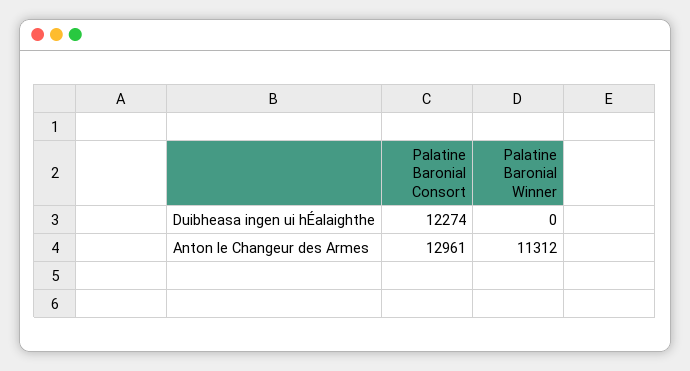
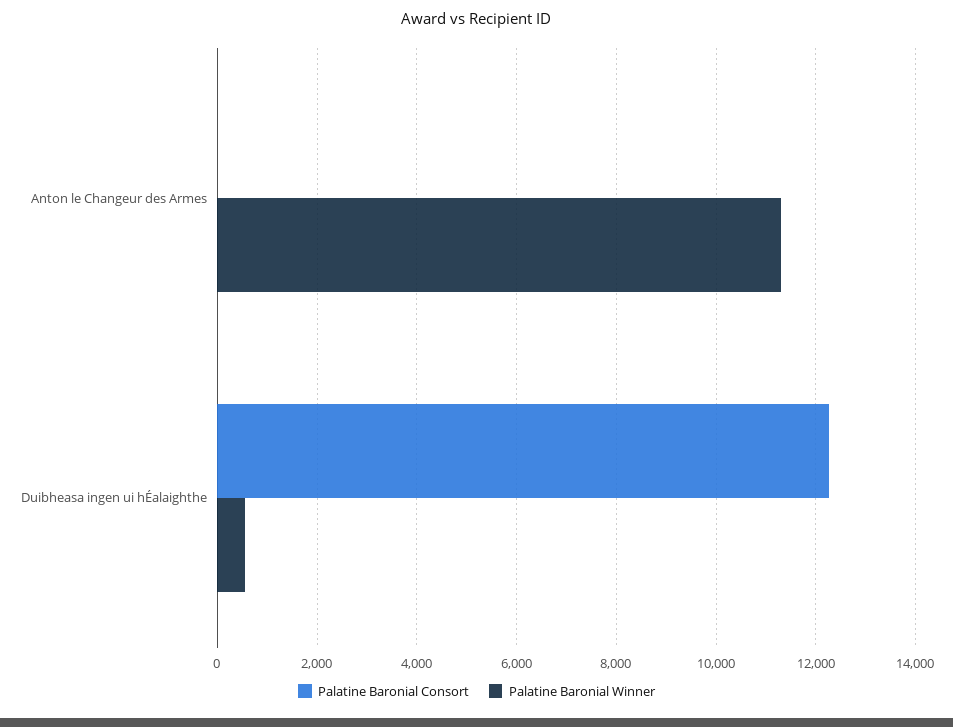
Palatine Baronial Winner, Duibheasa ingen ui hÉalaighthe: 0 -> 600
Palatine Baronial Consort, Anton le Changeur des Armes: 12961 -> 0

